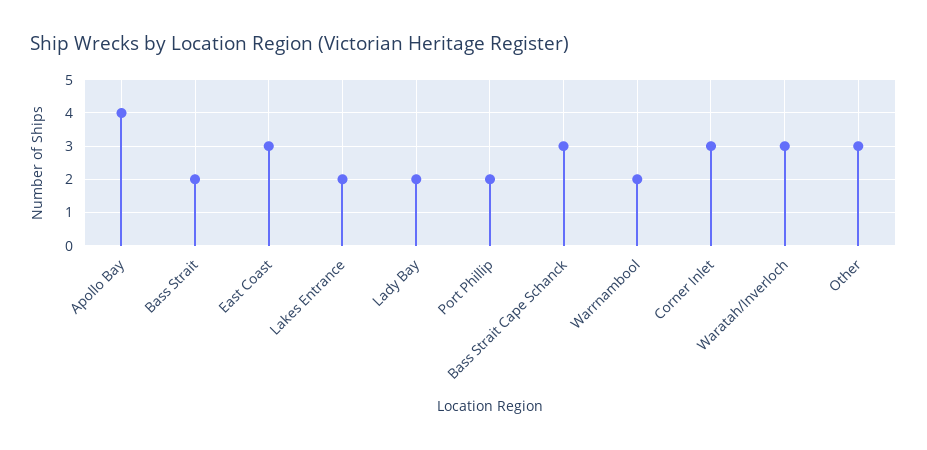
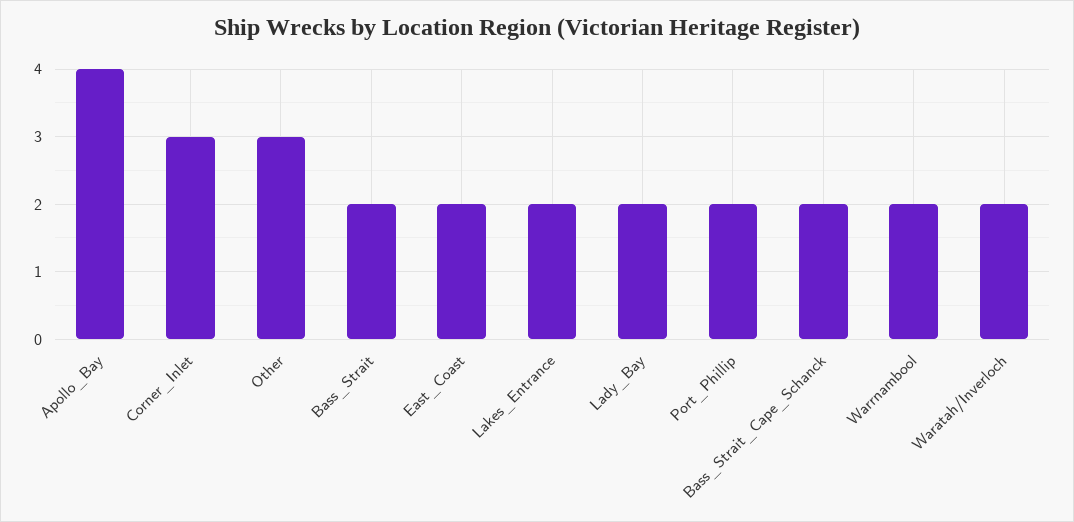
East Coast: 3 -> 2
Bass Strait Cape Schanck: 3 -> 2
Waratah/Inverloch: 3 -> 2

